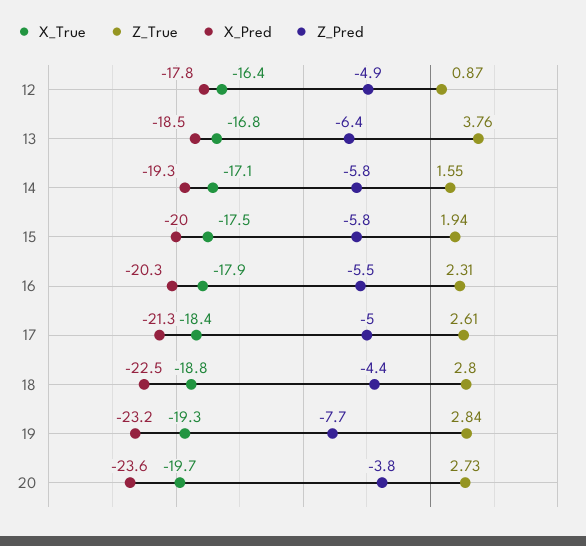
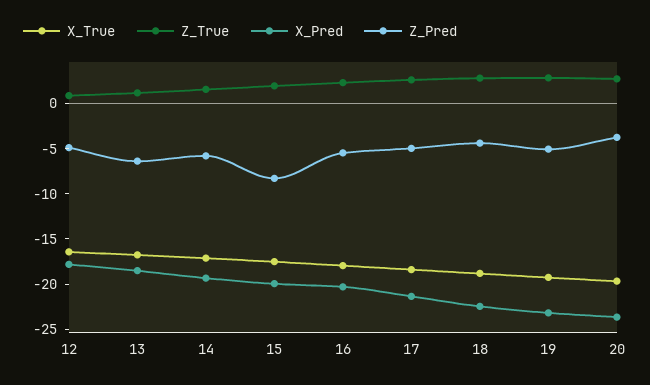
Z_True, 13: 3.76 -> 1
Z_Pred, 15: -5.8 -> -8
Z_Pred, 19: -7.7 -> -5

